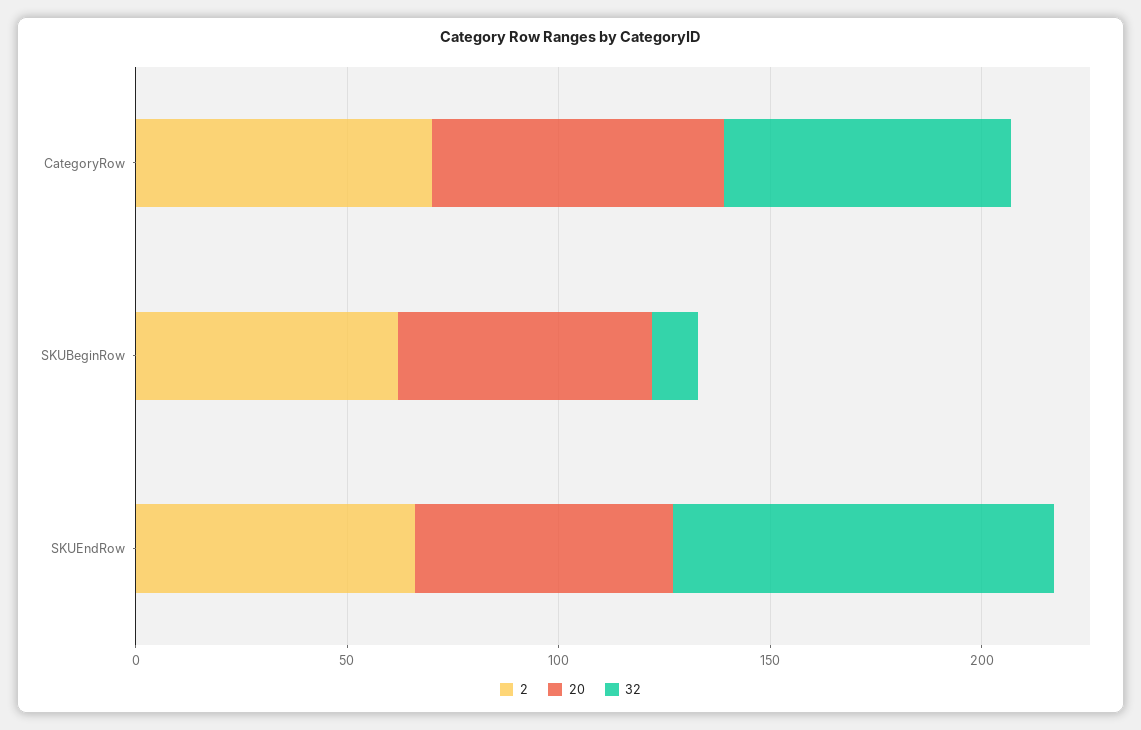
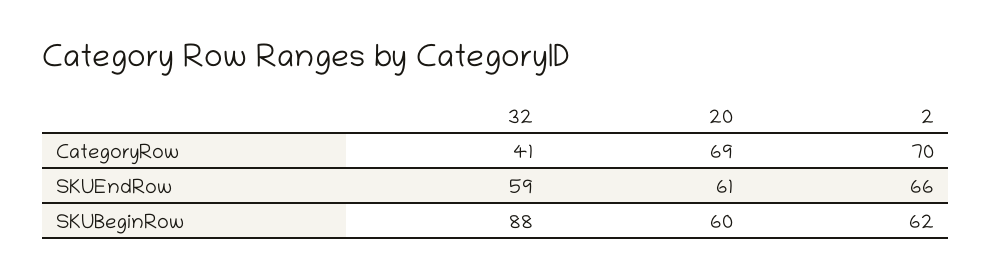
32, CategoryRow: 70 -> 41
32, SKUBeginRow: 10 -> 88
32, SKUEndRow: 90 -> 59

